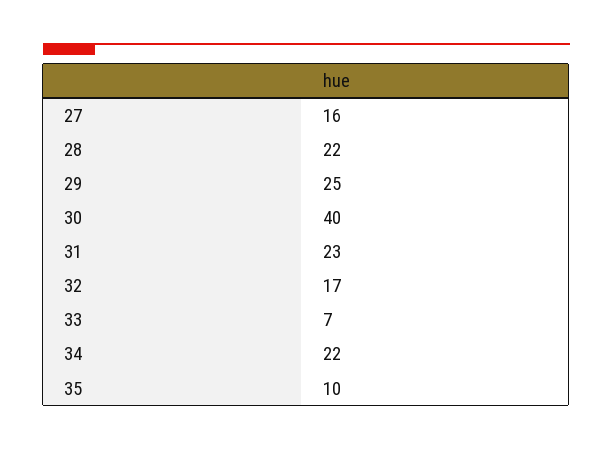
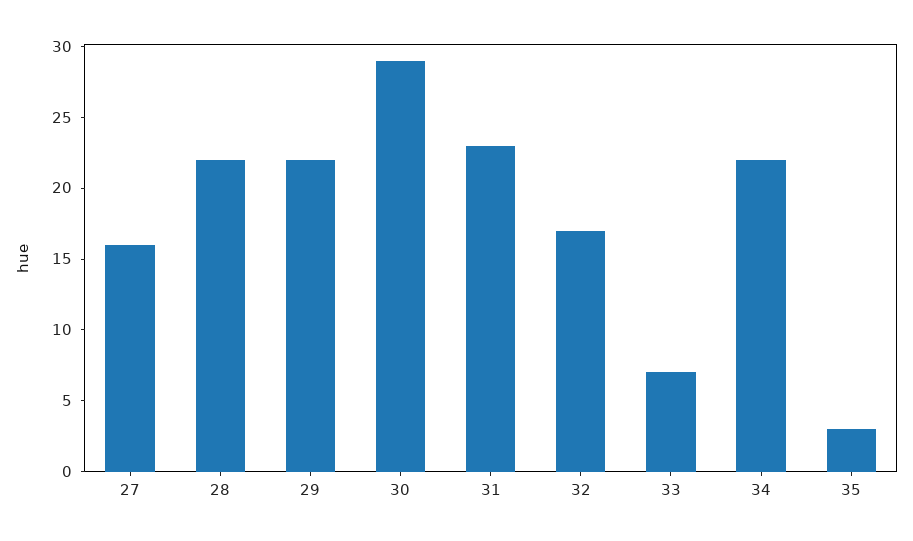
29: 25 -> 22
30: 40 -> 29
35: 10 -> 3

